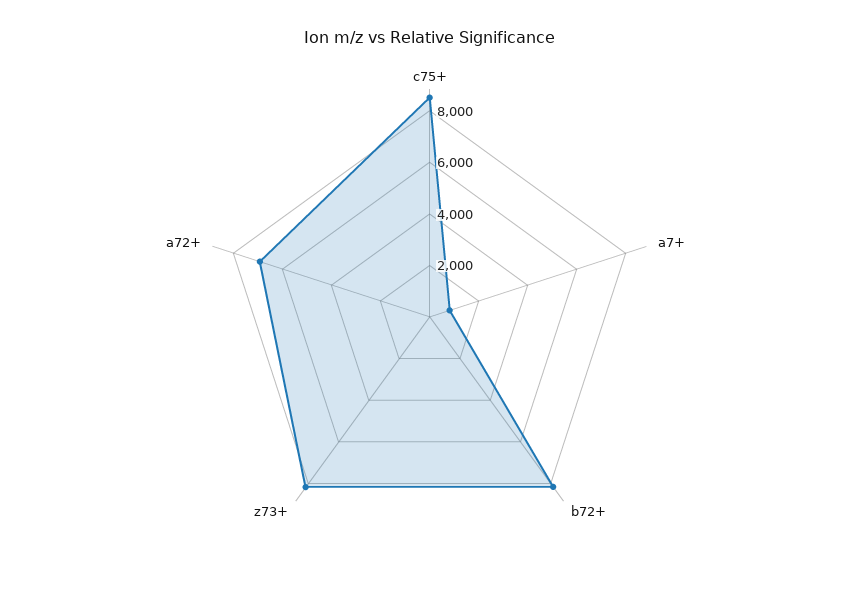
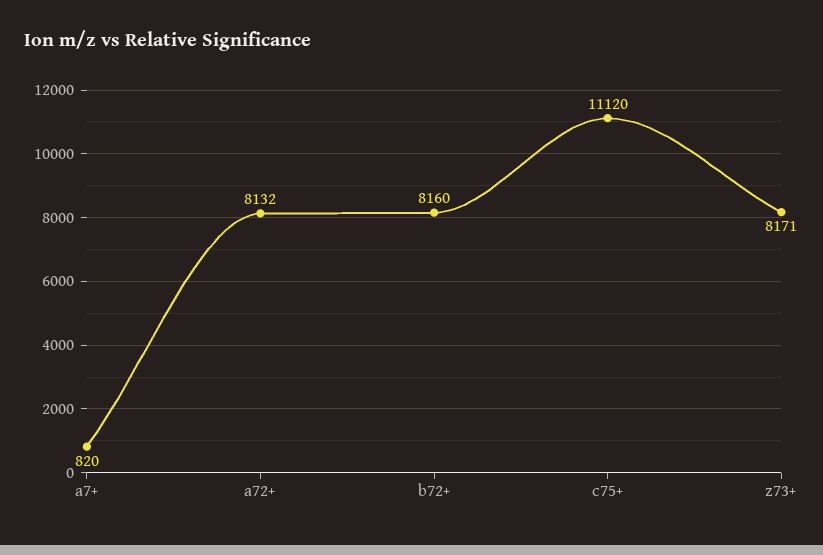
c75+: 8500 -> 11120
a72+: 7000 -> 8132

